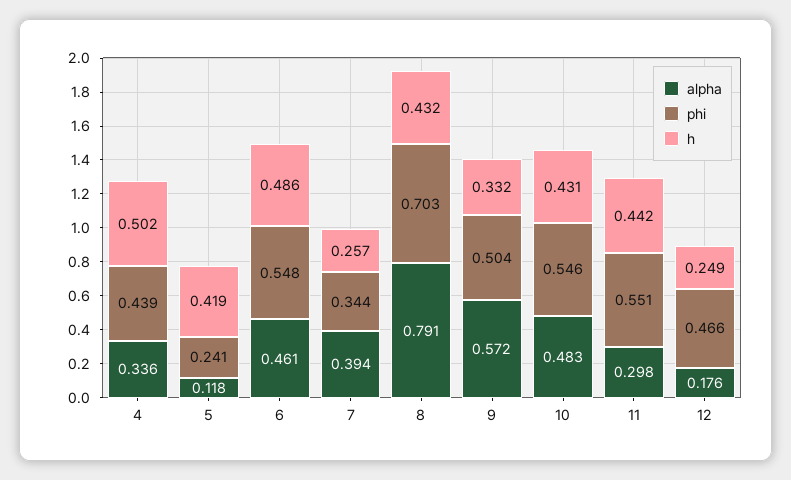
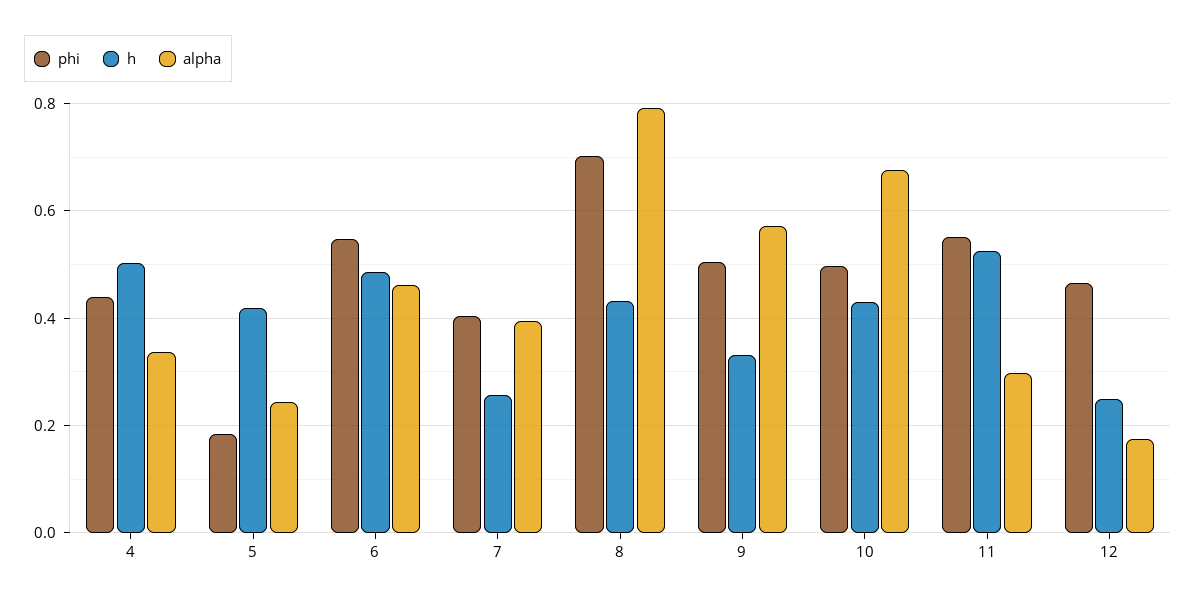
alpha, 5: 0.118 -> 0.24
phi, 5: 0.241 -> 0.18
phi, 7: 0.344 -> 0.4
alpha, 10: 0.483 -> 0.68
phi, 10: 0.546 -> 0.5
h, 11: 0.442 -> 0.52

